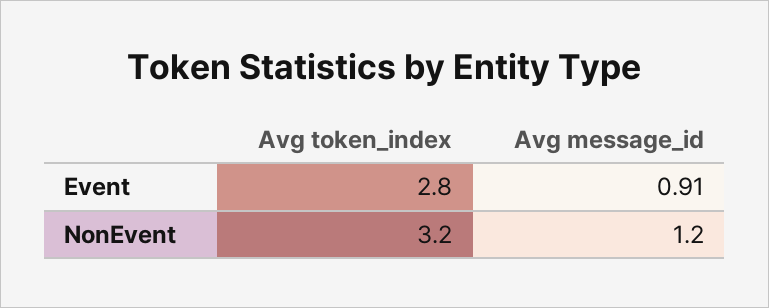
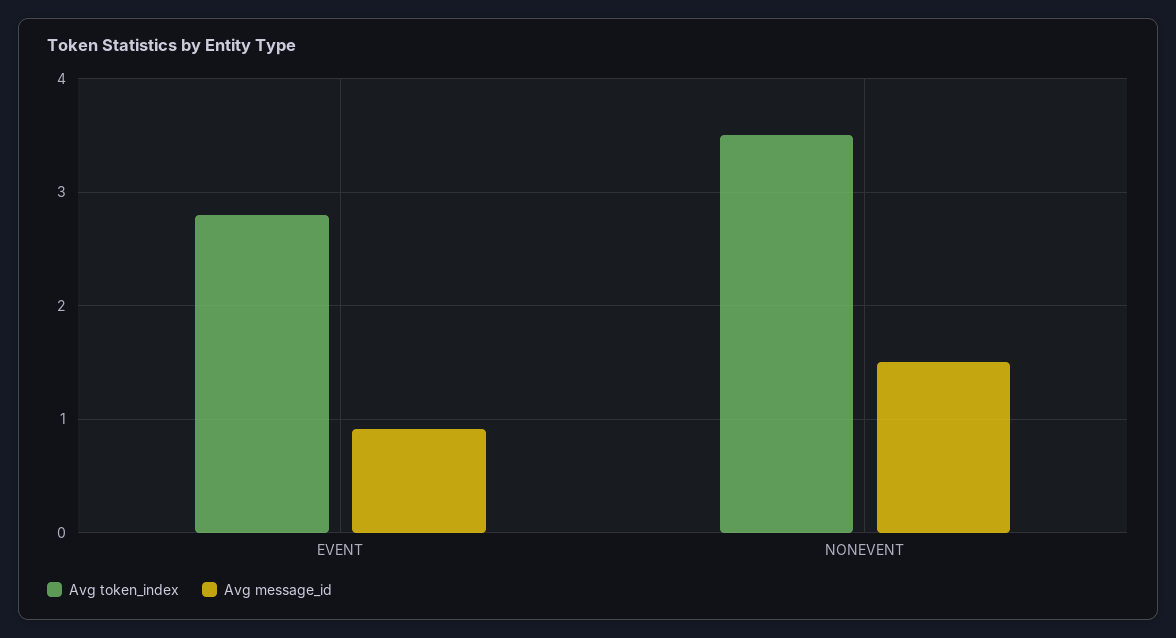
Avg token_index, NonEvent: 3.2 -> 3.5
Avg message_id, NonEvent: 1.2 -> 1.5

